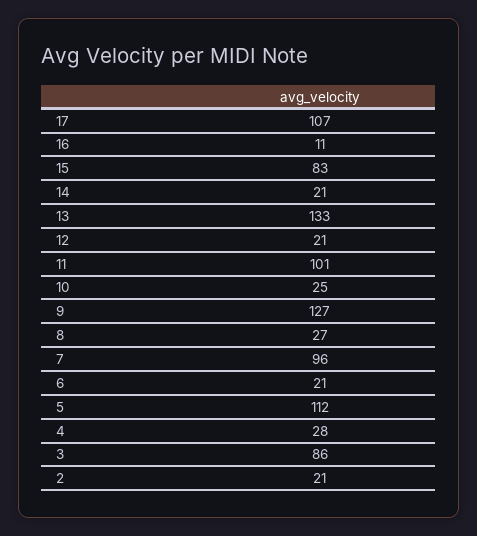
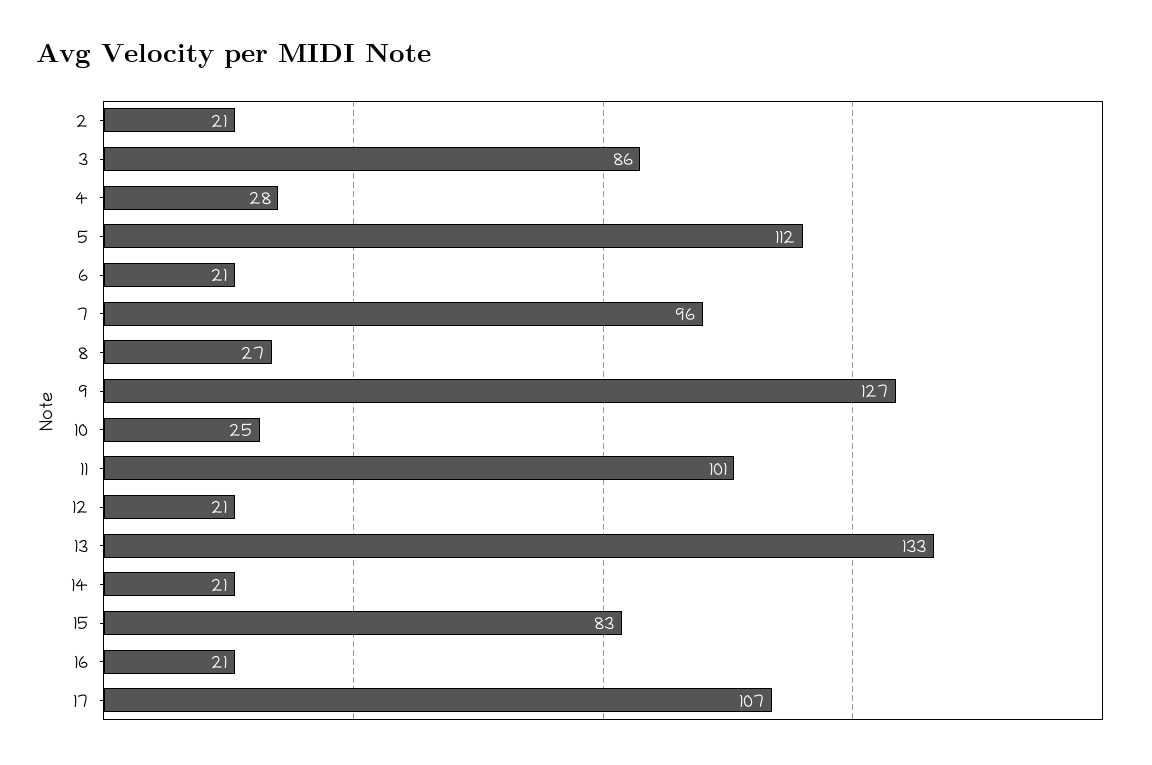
16: 11 -> 21

